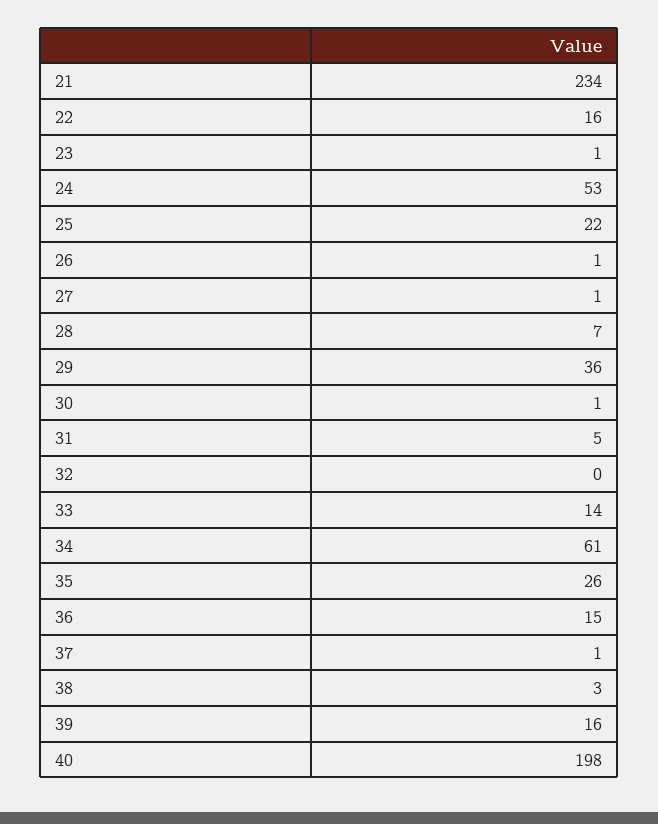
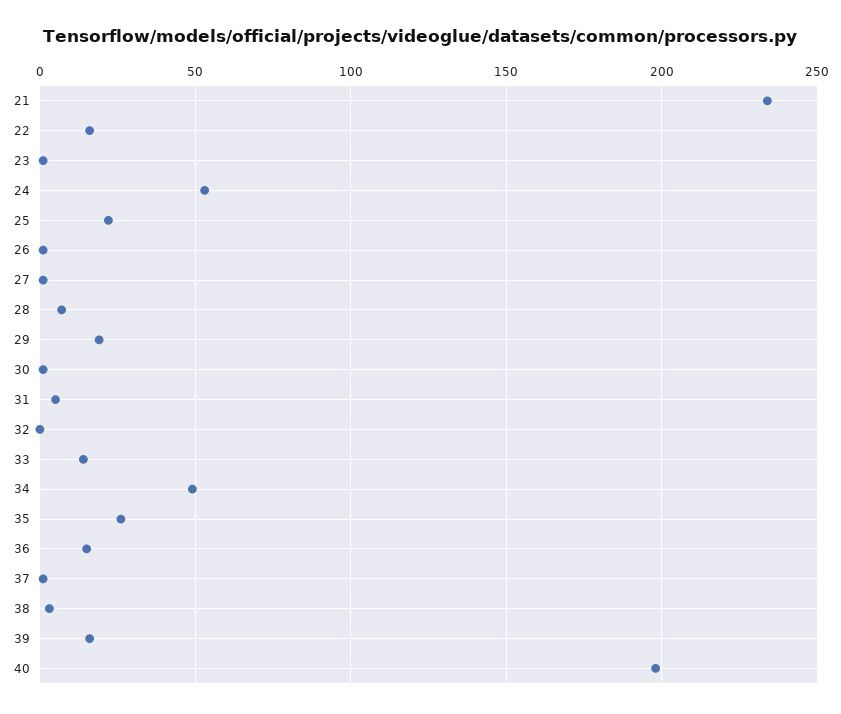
29: 36 -> 20
34: 61 -> 50

